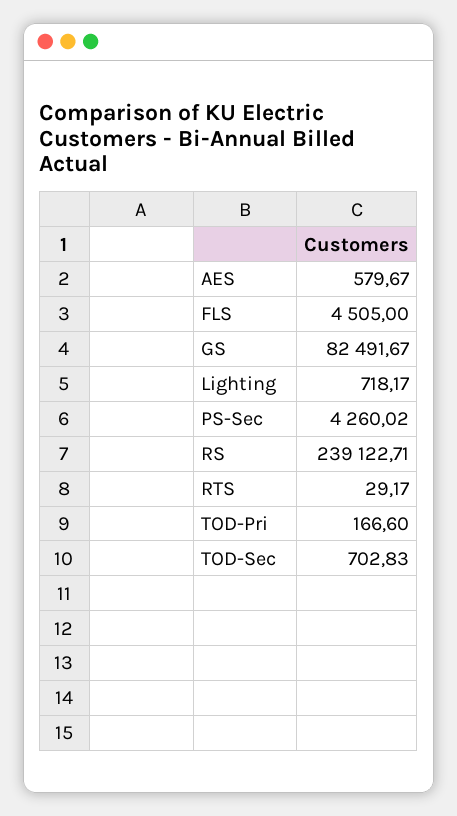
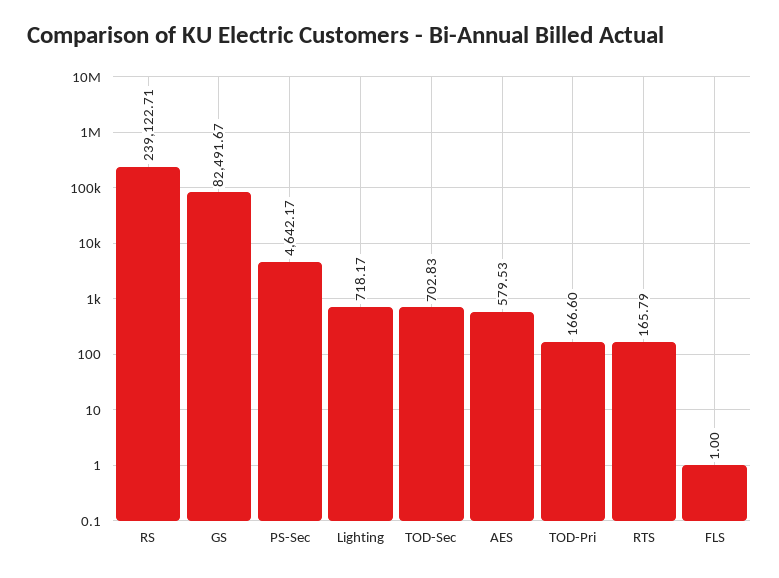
AES: 579.67 -> 579.53
FLS: 4505 -> 1
PS-Sec: 4260.02 -> 4642.17
RTS: 29.17 -> 165.79

